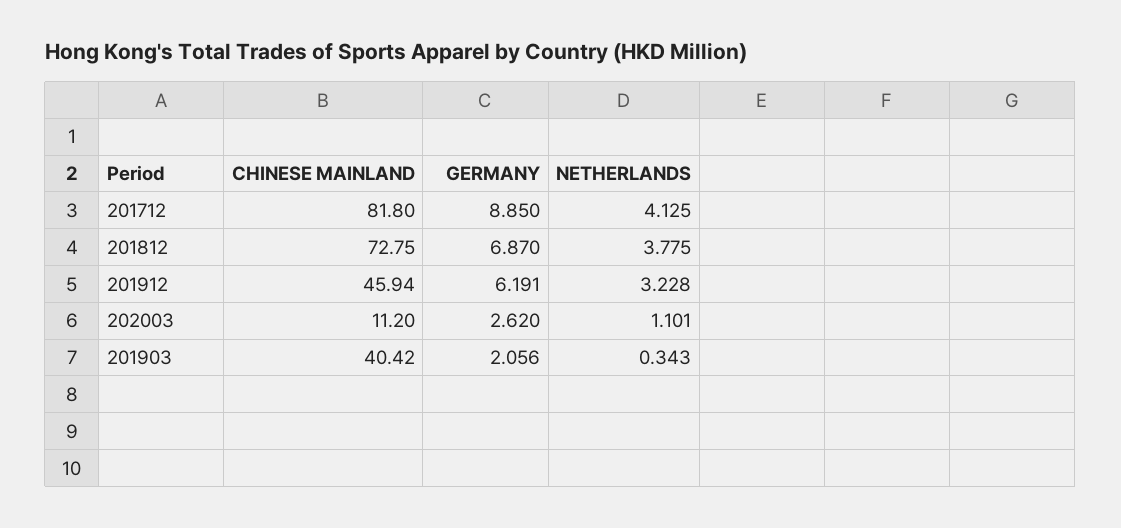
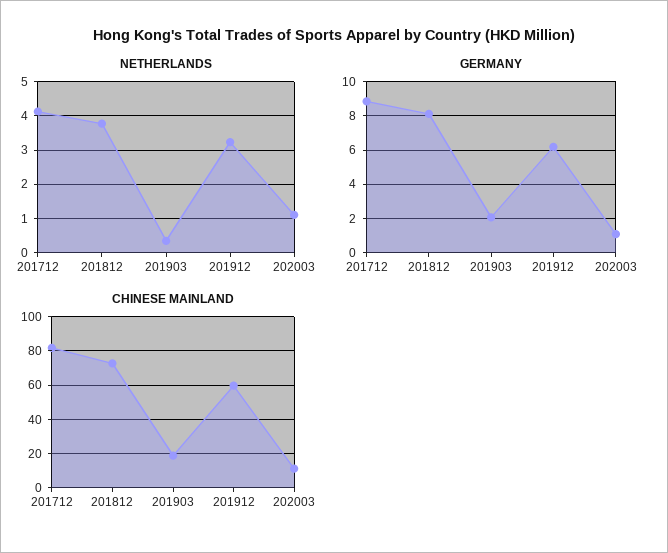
GERMANY, 201812: 6.87 -> 8
CHINESE MAINLAND, 201912: 45.94 -> 60
GERMANY, 202003: 2.62 -> 1
CHINESE MAINLAND, 201903: 40.42 -> 20

